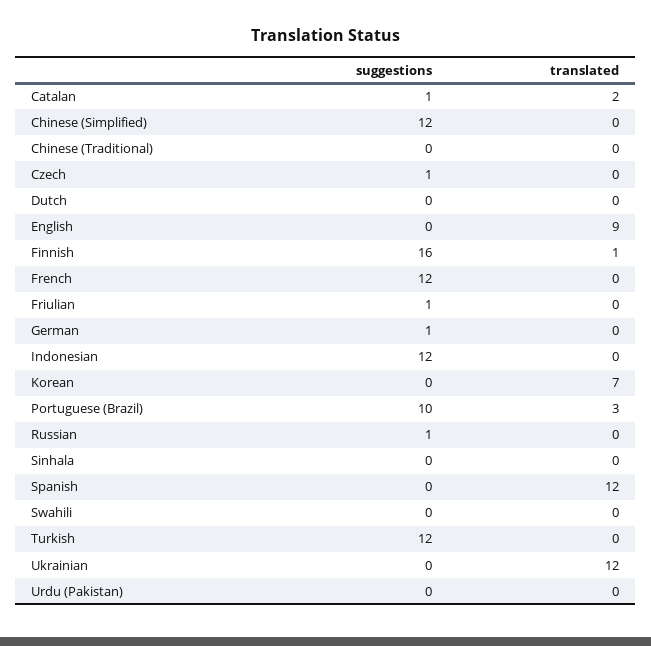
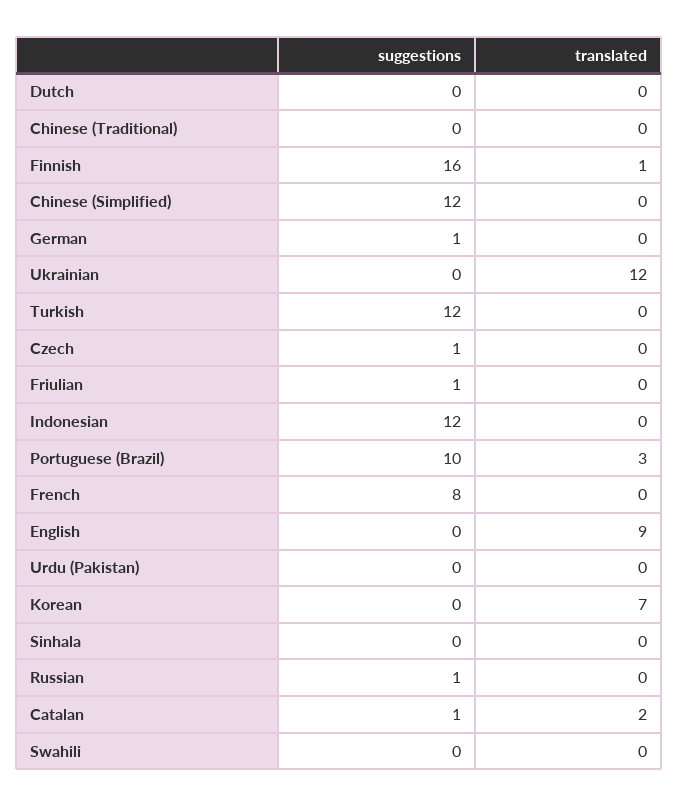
suggestions, French: 12 -> 8
suggestions, Spanish: 0 -> none
translated, Spanish: 12 -> none

